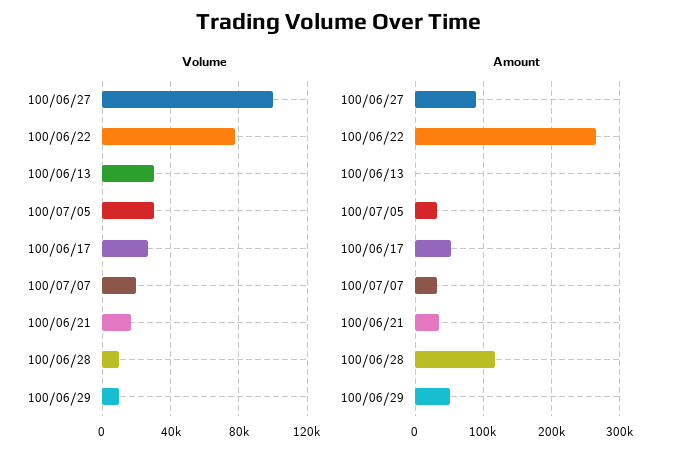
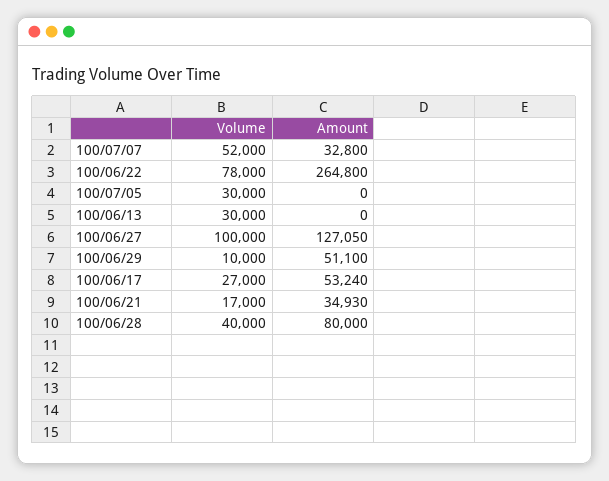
Volume, 100/07/07: 20000 -> 52000
Volume, 100/06/28: 10000 -> 40000
Amount, 100/06/27: 90000 -> 127050
Amount, 100/07/05: 30000 -> 0
Amount, 100/06/28: 120000 -> 80000

